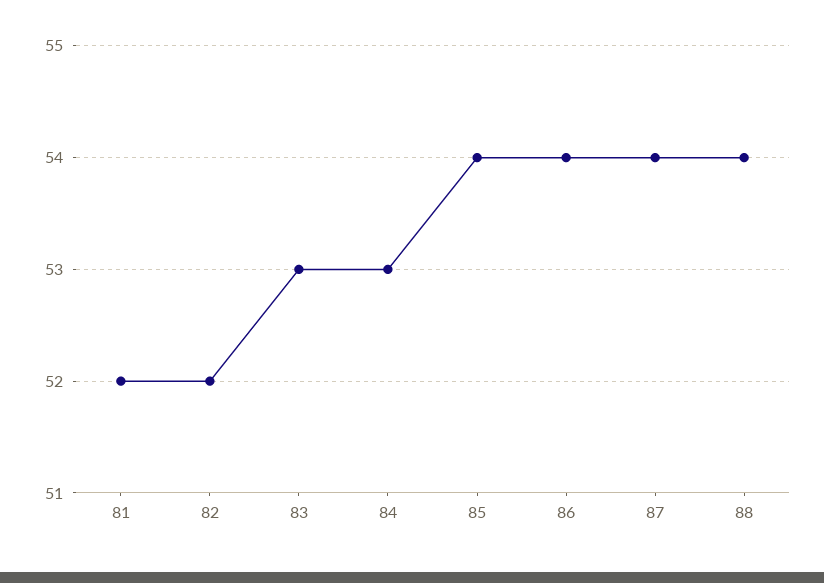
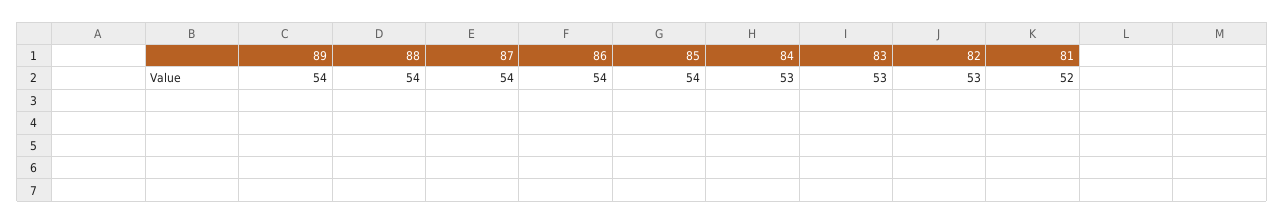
82: 52 -> 53
89: none -> 54

